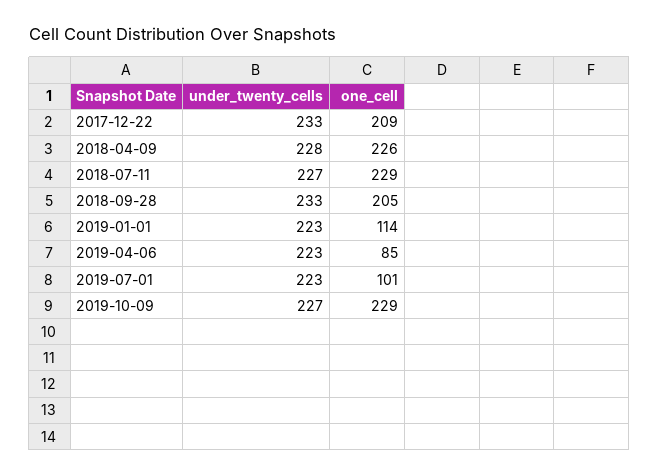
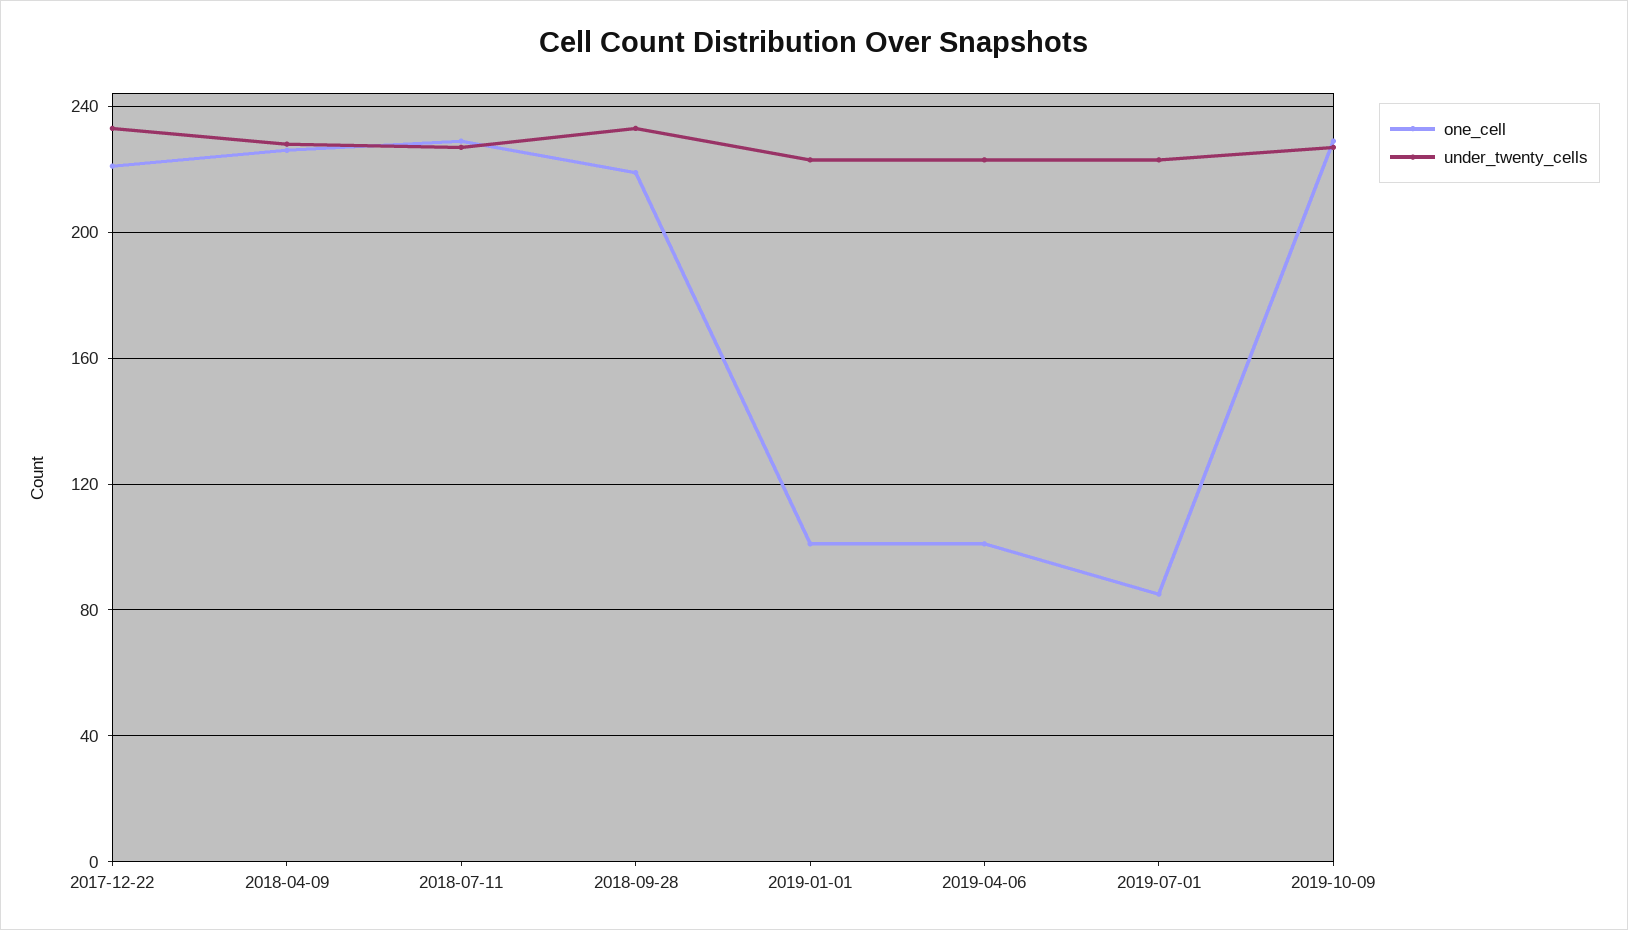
one_cell, 2017-12-22: 209 -> 220
one_cell, 2018-09-28: 205 -> 220
one_cell, 2019-01-01: 114 -> 100
one_cell, 2019-04-06: 85 -> 100
one_cell, 2019-07-01: 101 -> 85

